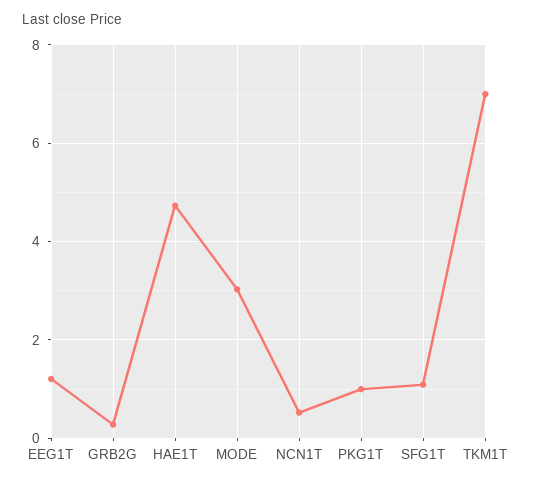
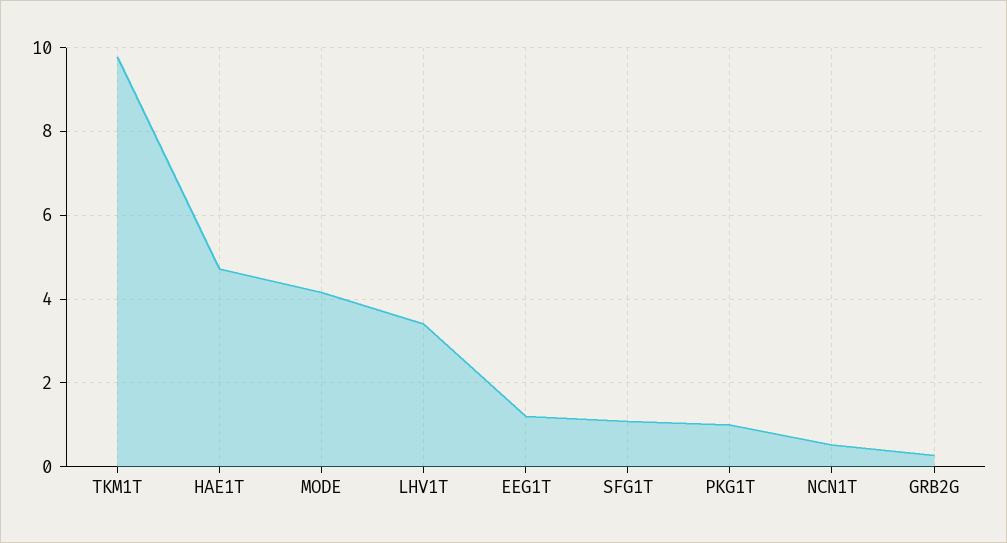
MODE: 3 -> 4.2
TKM1T: 7 -> 9.8
LHV1T: none -> 3.4

